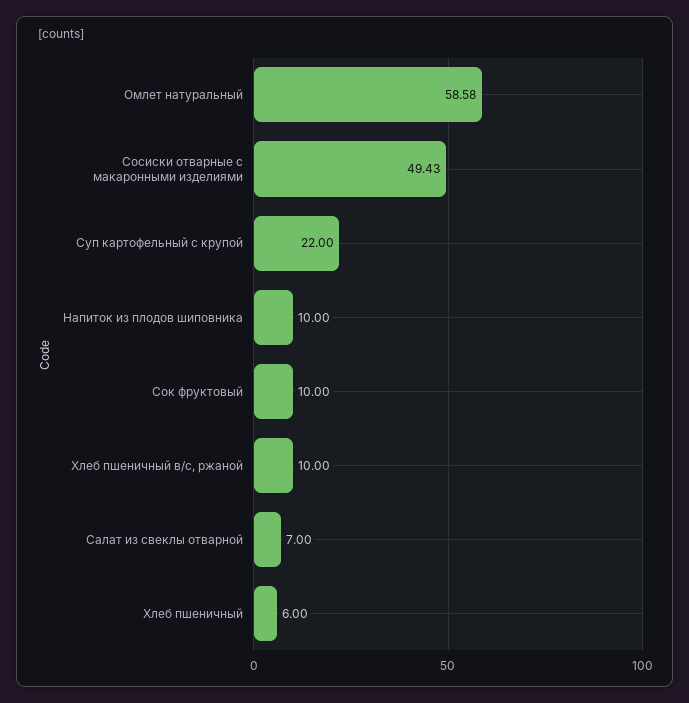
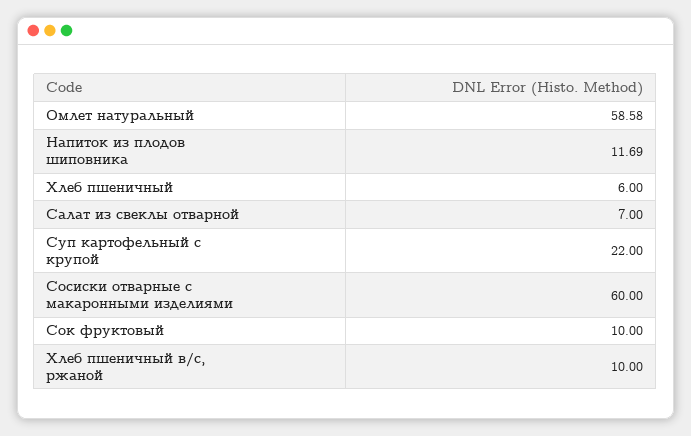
Сосиски отварные с макаронными изделиями: 49.43 -> 60
Напиток из плодов шиповника: 10 -> 11.69

